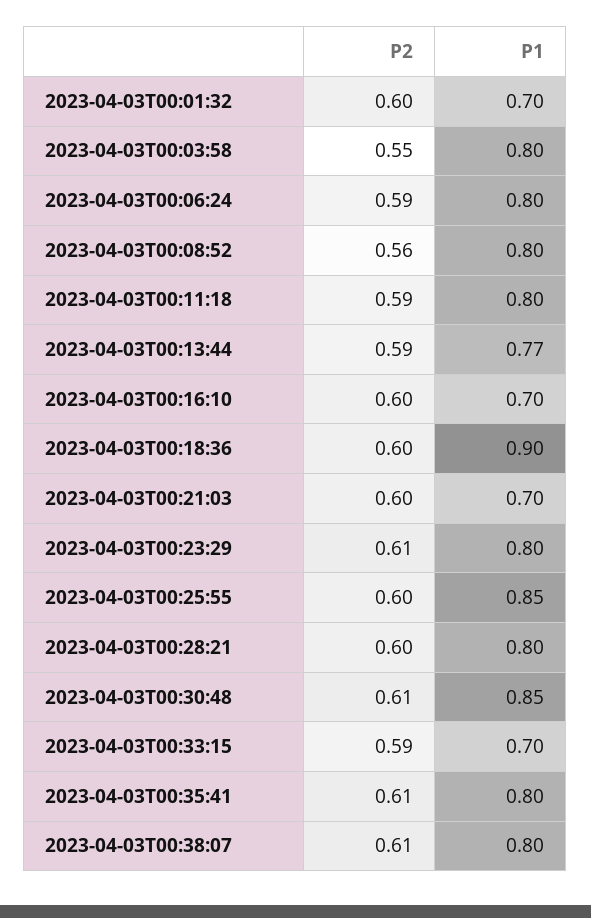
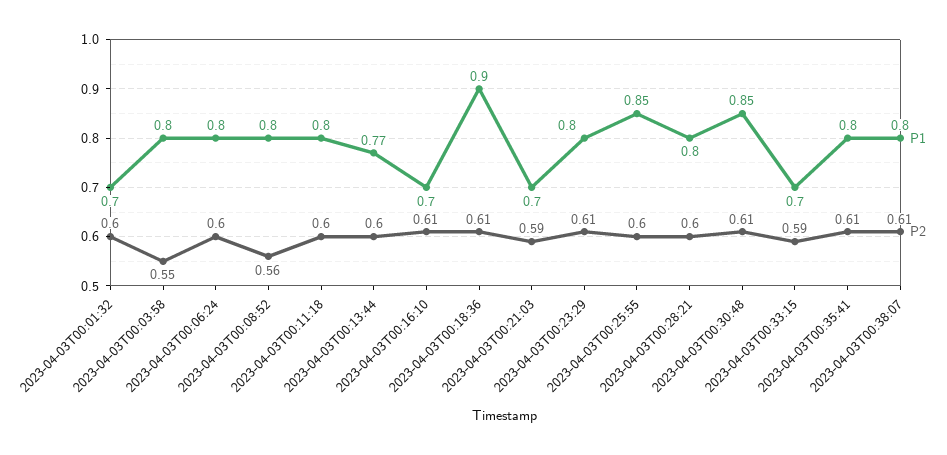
P2, 2023-04-03T00:06:24: 0.59 -> 0.6
P2, 2023-04-03T00:11:18: 0.59 -> 0.6
P2, 2023-04-03T00:13:44: 0.59 -> 0.6
P2, 2023-04-03T00:16:10: 0.6 -> 0.61
P2, 2023-04-03T00:18:36: 0.6 -> 0.61
P2, 2023-04-03T00:21:03: 0.6 -> 0.59

